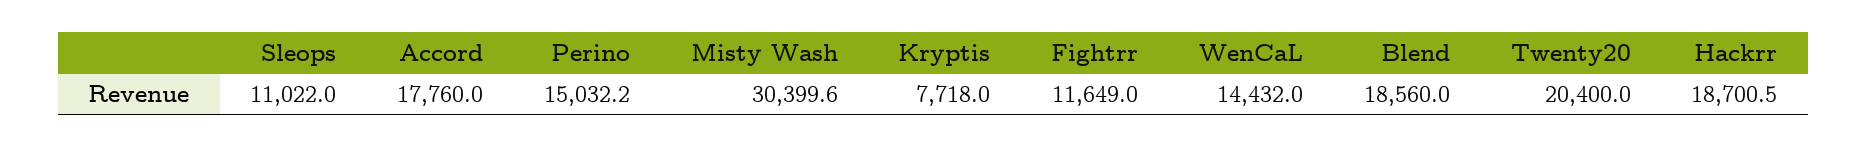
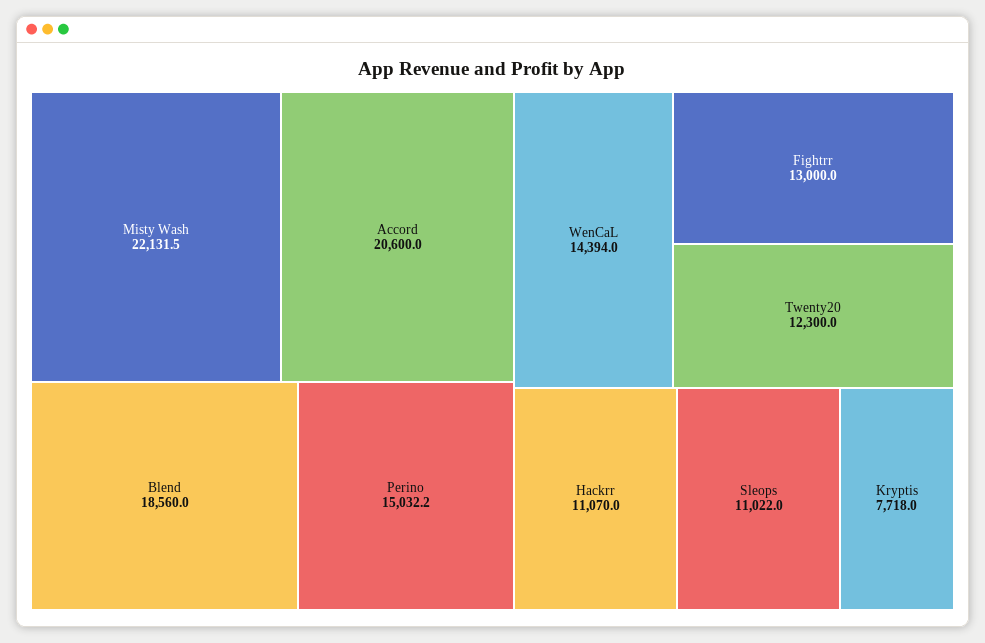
Accord: 17760 -> 20600
Misty Wash: 30399.6 -> 22131.5
Fightrr: 11649 -> 13000
WenCaL: 14432 -> 14394
Twenty20: 20400 -> 12300
Hackrr: 18700.5 -> 11070

